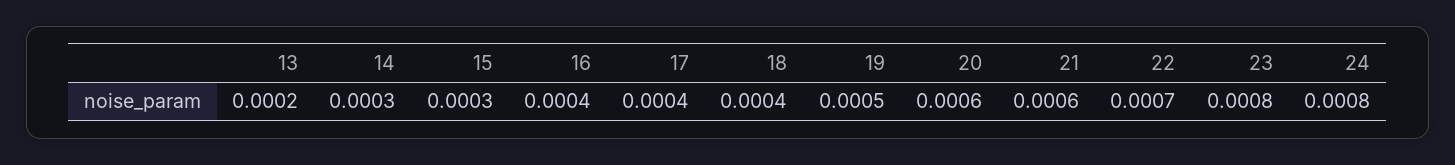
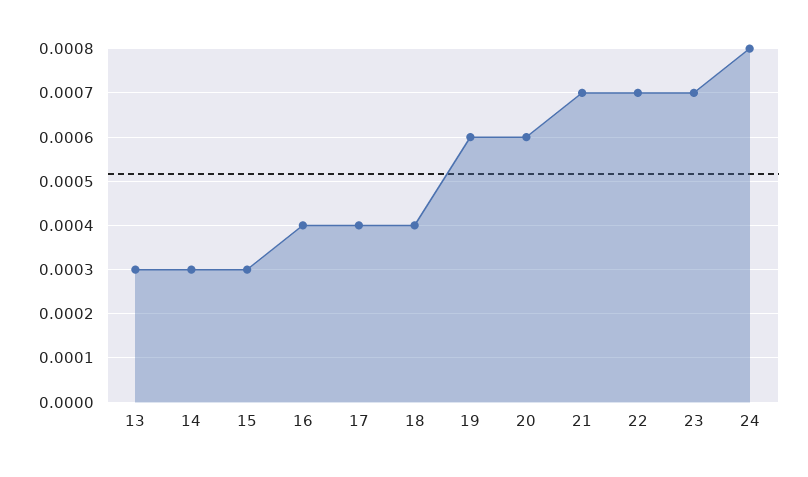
13: 0.0002 -> 0.0003
19: 0.0005 -> 0.0006
21: 0.0006 -> 0.0007
23: 0.0008 -> 0.0007

